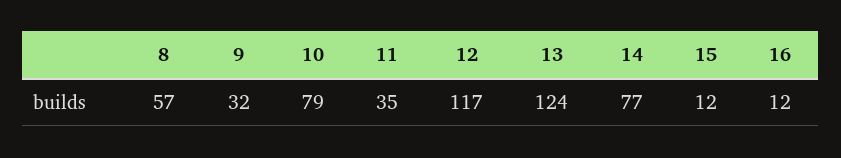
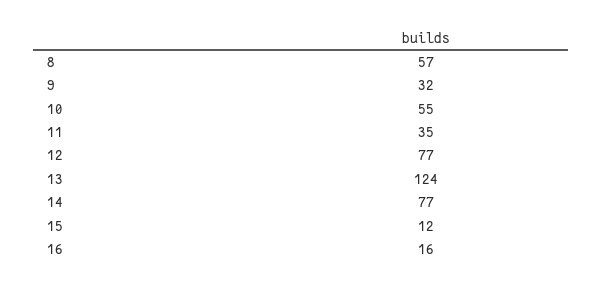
10: 79 -> 55
12: 117 -> 77
16: 12 -> 16

